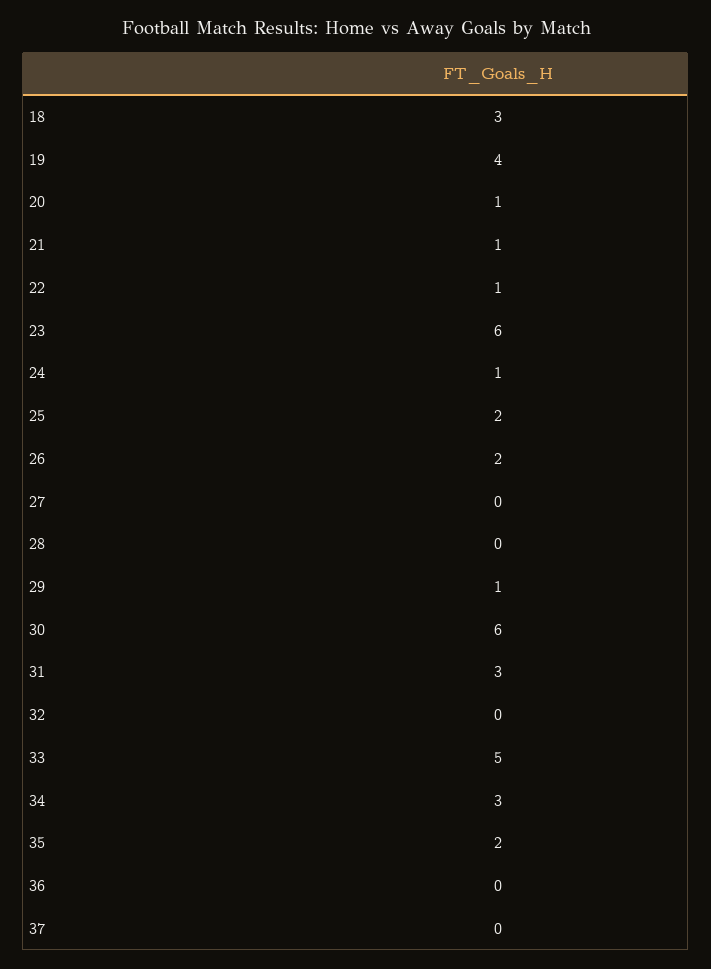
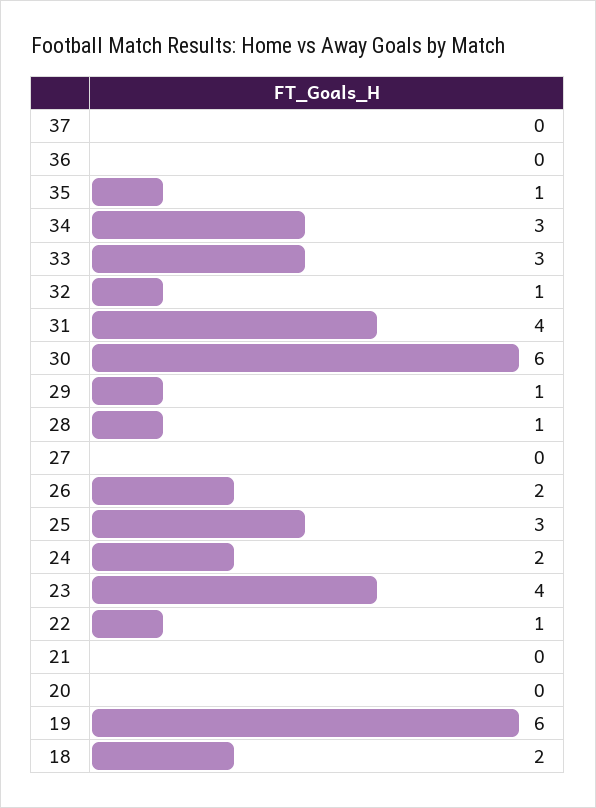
18: 3 -> 2
19: 4 -> 6
20: 1 -> 0
21: 1 -> 0
23: 6 -> 4
24: 1 -> 2
25: 2 -> 3
28: 0 -> 1
31: 3 -> 4
32: 0 -> 1
33: 5 -> 3
35: 2 -> 1

